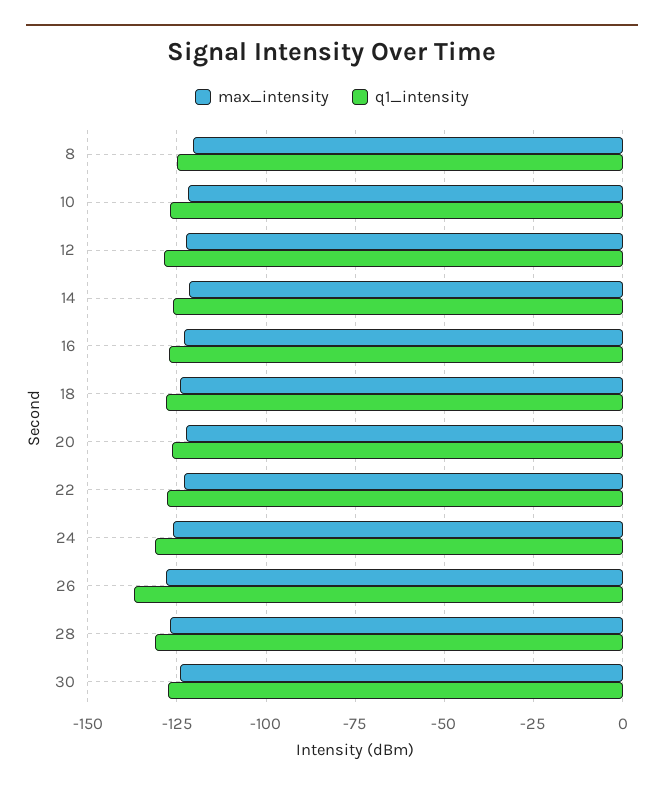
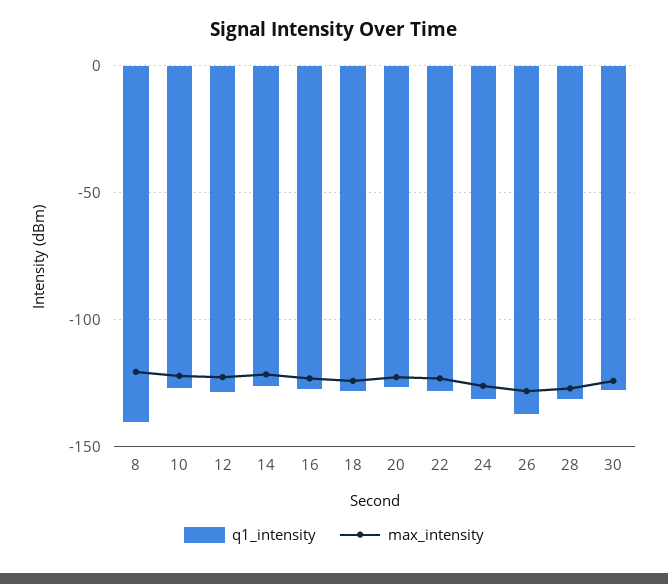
q1_intensity, 8: -125 -> -140

